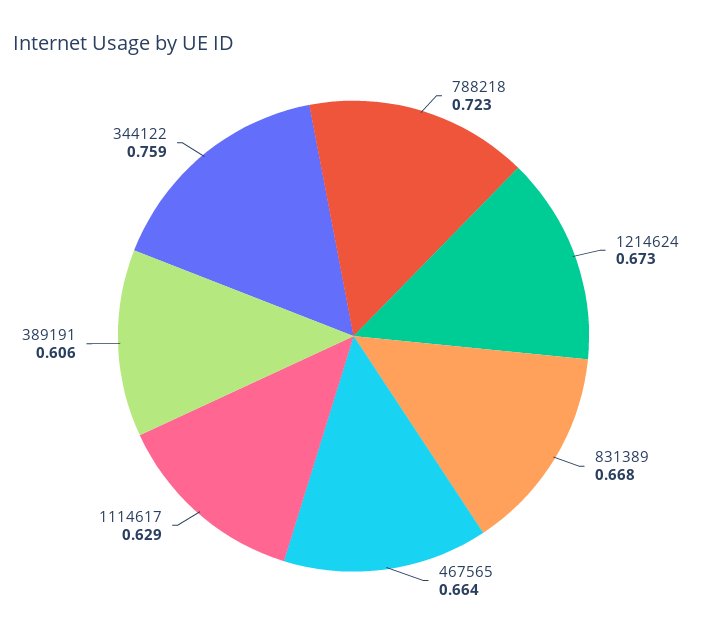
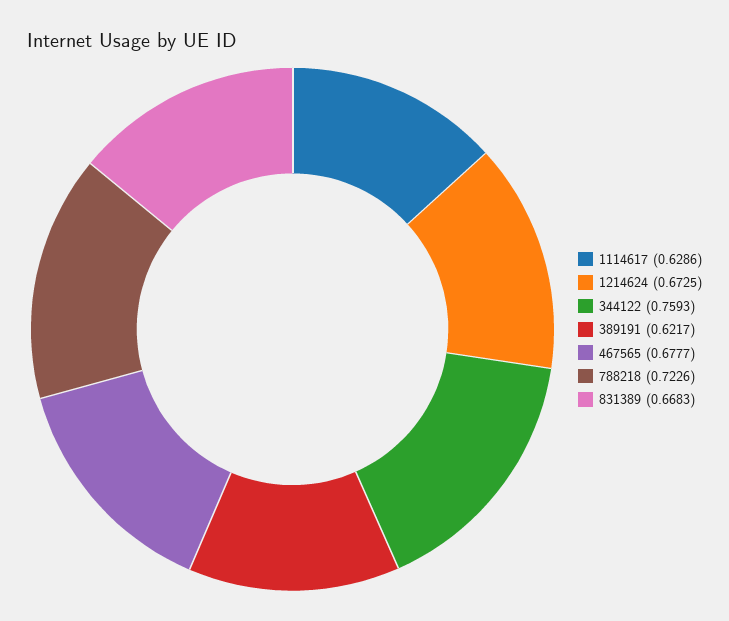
467565: 0.664 -> 0.6777
389191: 0.606 -> 0.6217

